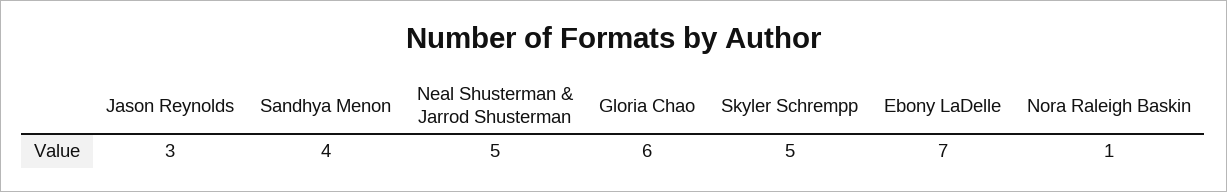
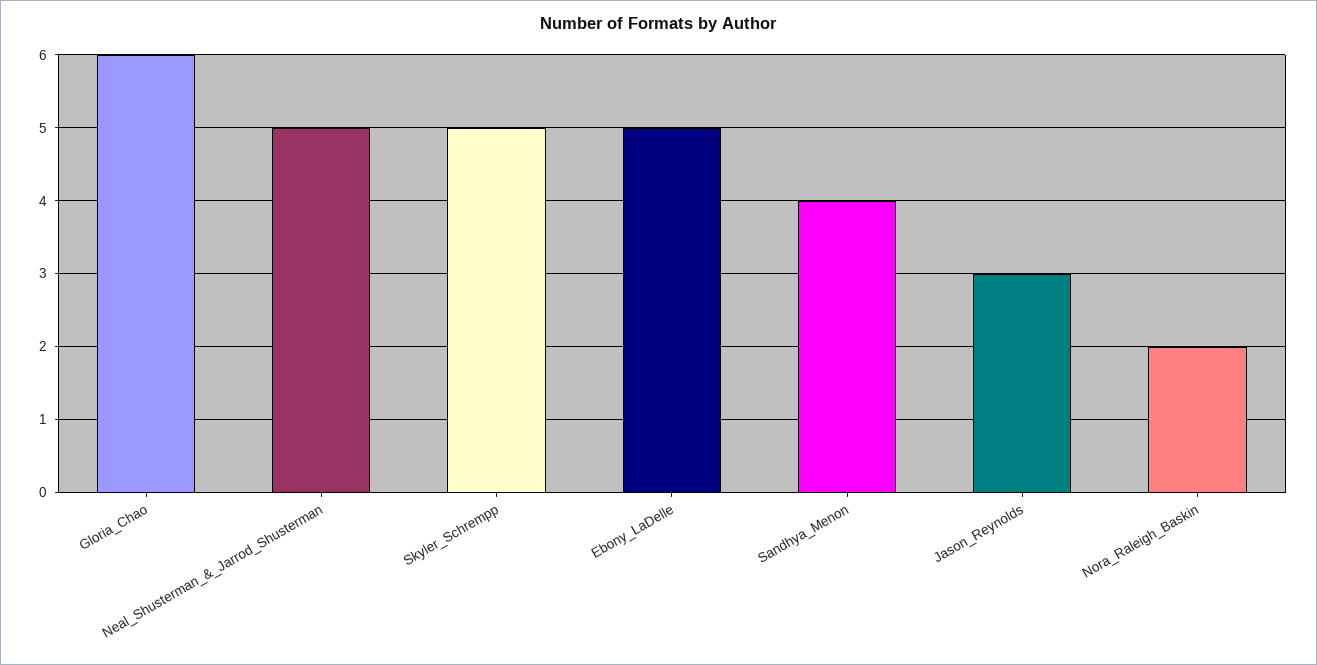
Ebony LaDelle: 7 -> 5
Nora Raleigh Baskin: 1 -> 2

